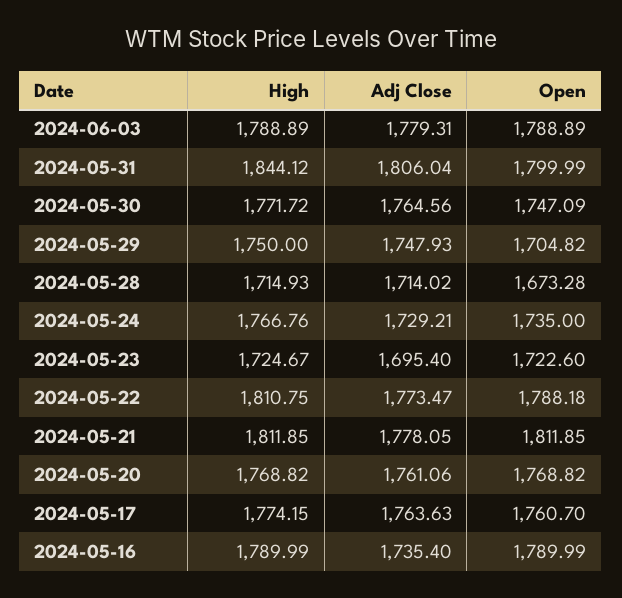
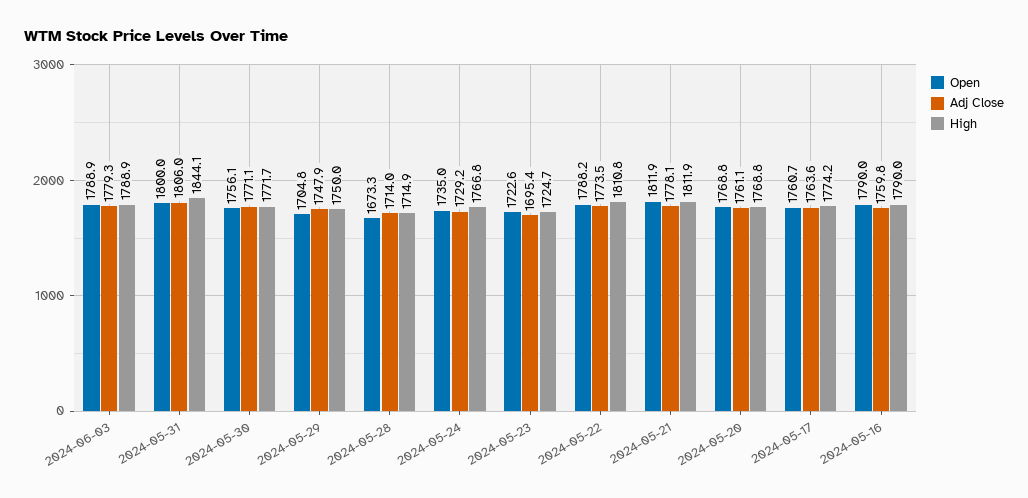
Adj Close, 2024-05-30: 1764.56 -> 1771.1
Open, 2024-05-30: 1747.09 -> 1756.1
Adj Close, 2024-05-16: 1735.4 -> 1759.8

